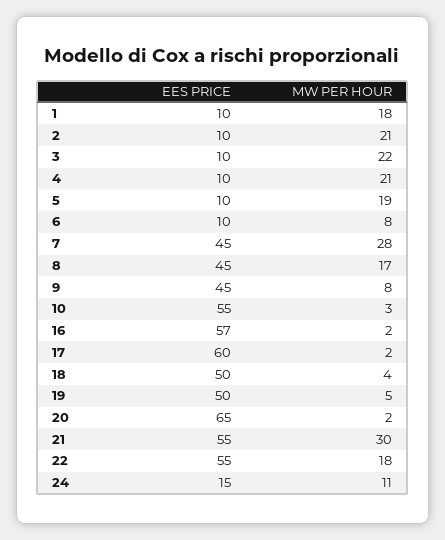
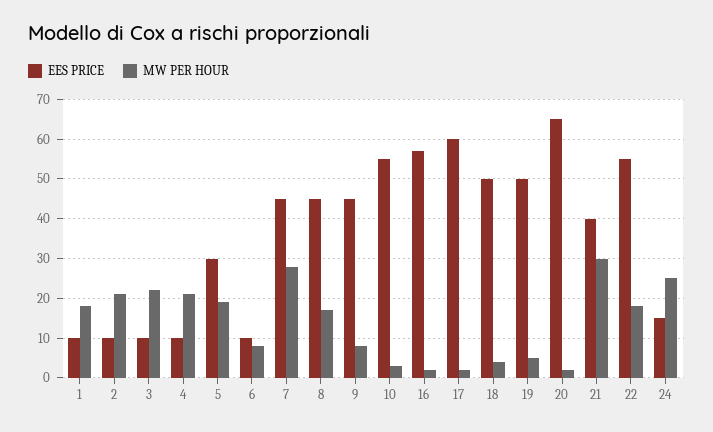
EES PRICE, 5: 10 -> 30
EES PRICE, 21: 55 -> 40
MW PER HOUR, 24: 11 -> 25

